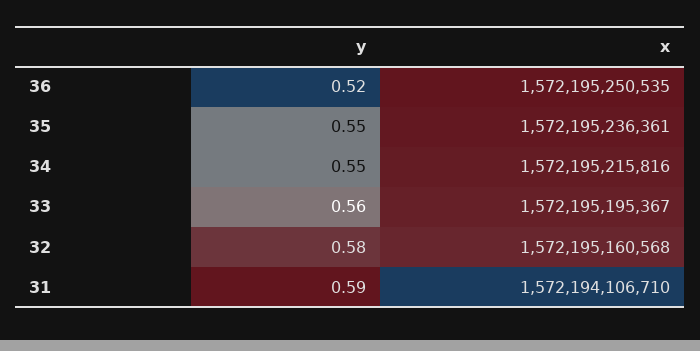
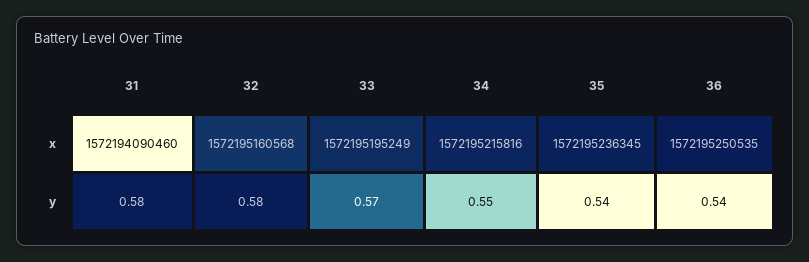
y, 36: 0.52 -> 0.54
y, 35: 0.55 -> 0.54
x, 35: 1572195236361 -> 1572195236345
y, 33: 0.56 -> 0.57
x, 33: 1572195195367 -> 1572195195249
y, 31: 0.59 -> 0.58
x, 31: 1572194106710 -> 1572194090460

